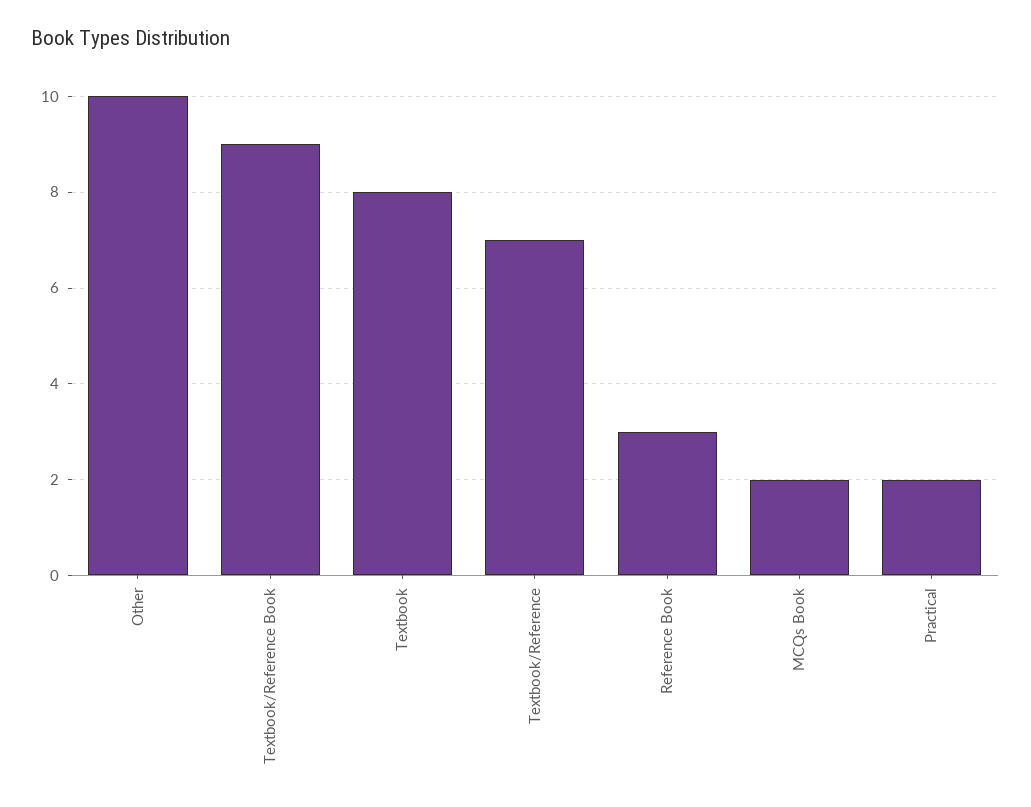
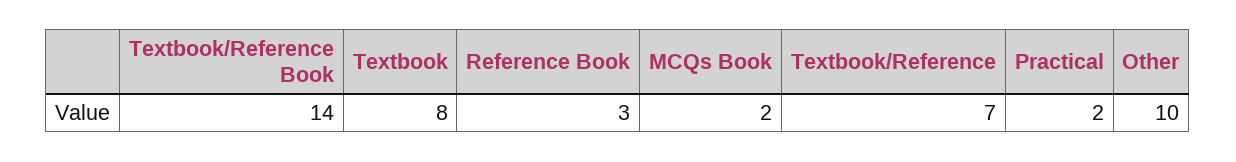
Textbook/Reference Book: 9 -> 14

